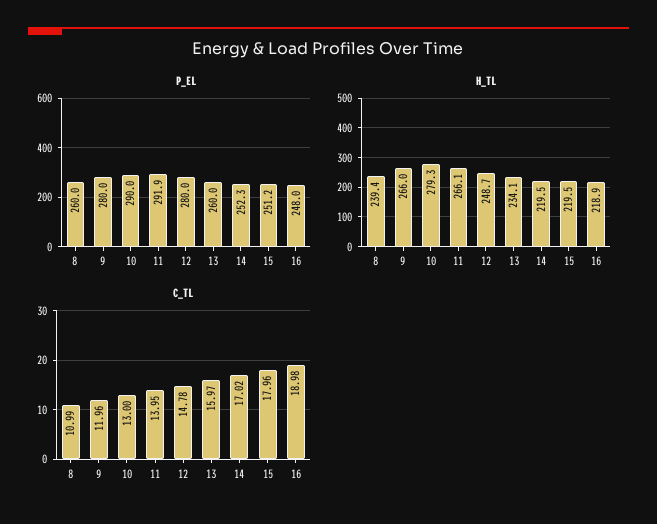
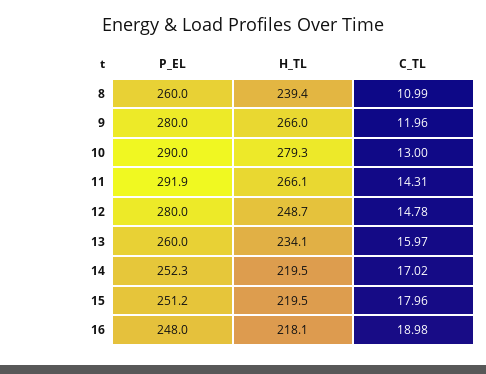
H_TL, 16: 218.9 -> 218.1
C_TL, 11: 13.95 -> 14.31

